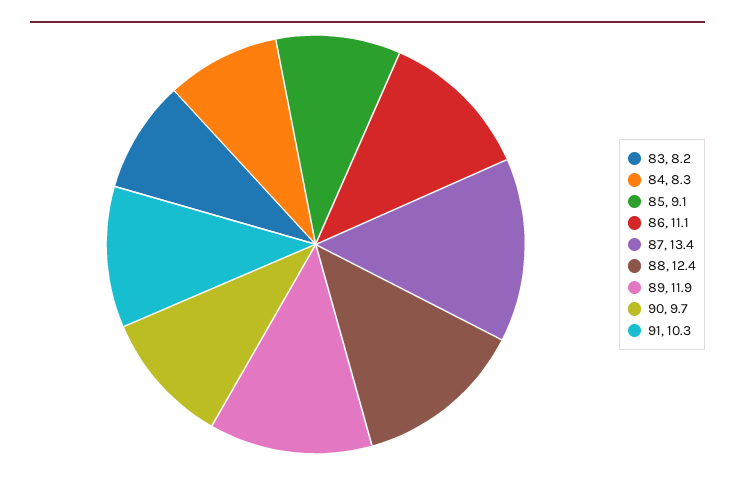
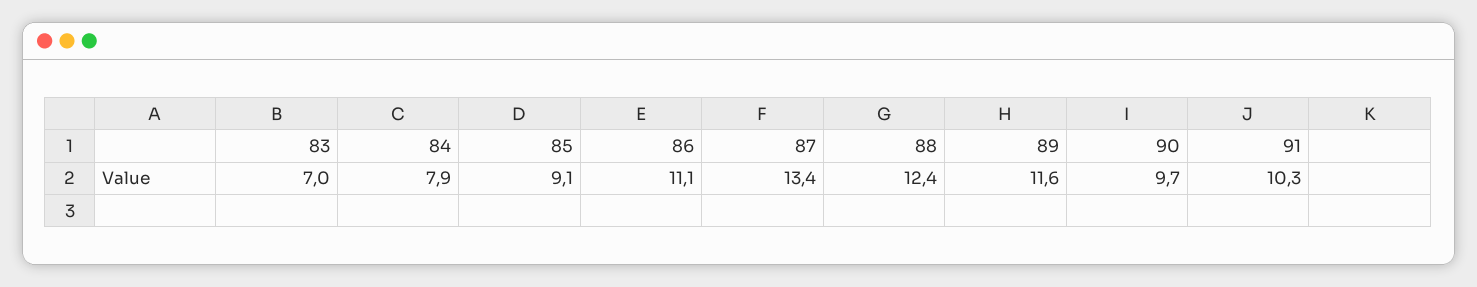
83: 8.2 -> 7
84: 8.3 -> 7.9
89: 11.9 -> 11.6

